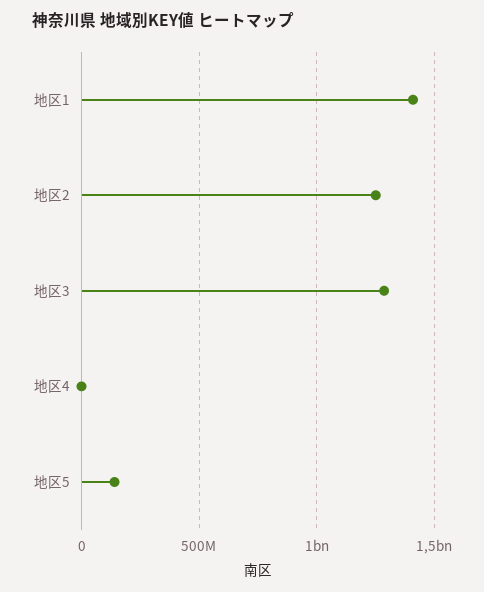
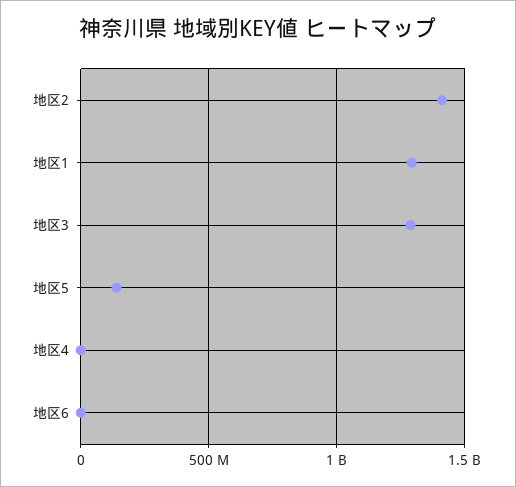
地区1: 1400000000 -> 1300000000
地区2: 1250000000 -> 1400000000
地区6: none -> 0

